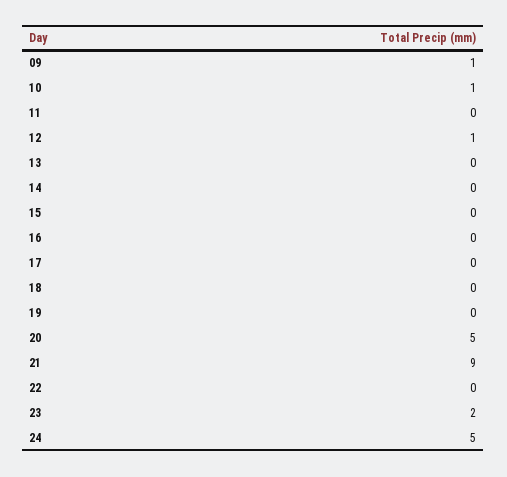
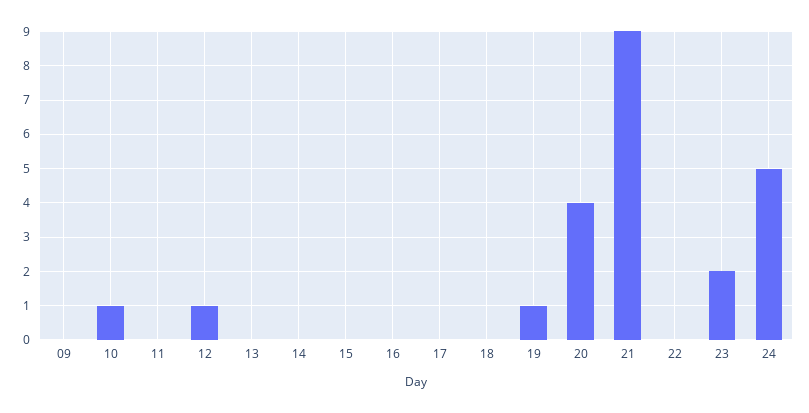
09: 1 -> 0
19: 0 -> 1
20: 5 -> 4

